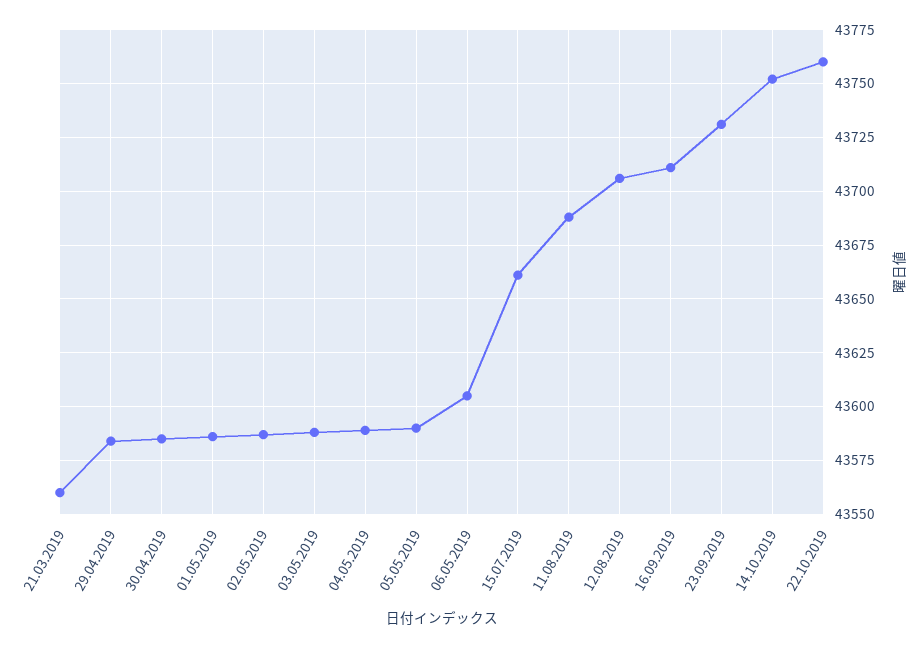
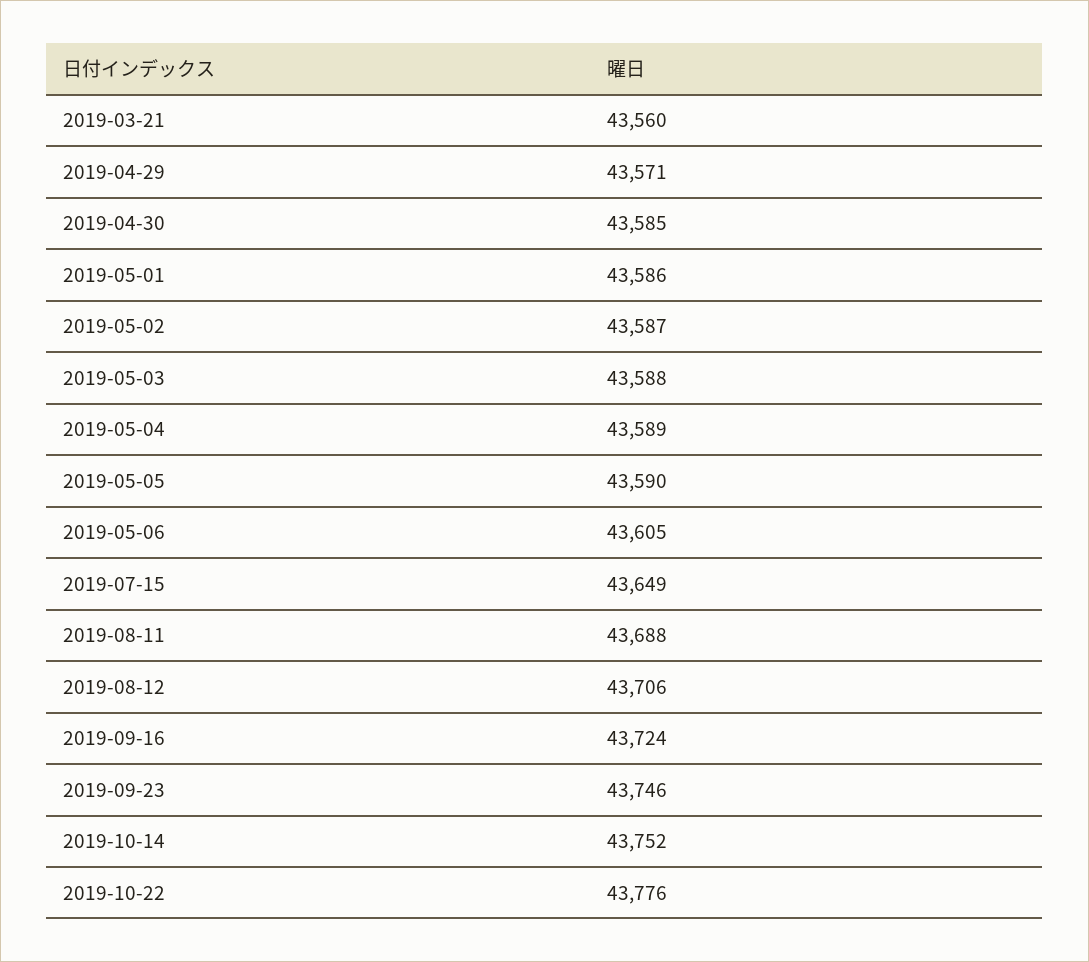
29.04.2019: 43585 -> 43571
15.07.2019: 43660 -> 43649
16.09.2019: 43710 -> 43724
23.09.2019: 43730 -> 43746
22.10.2019: 43760 -> 43776

